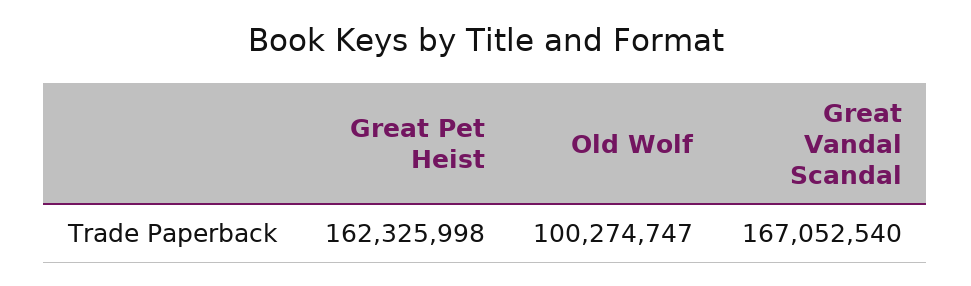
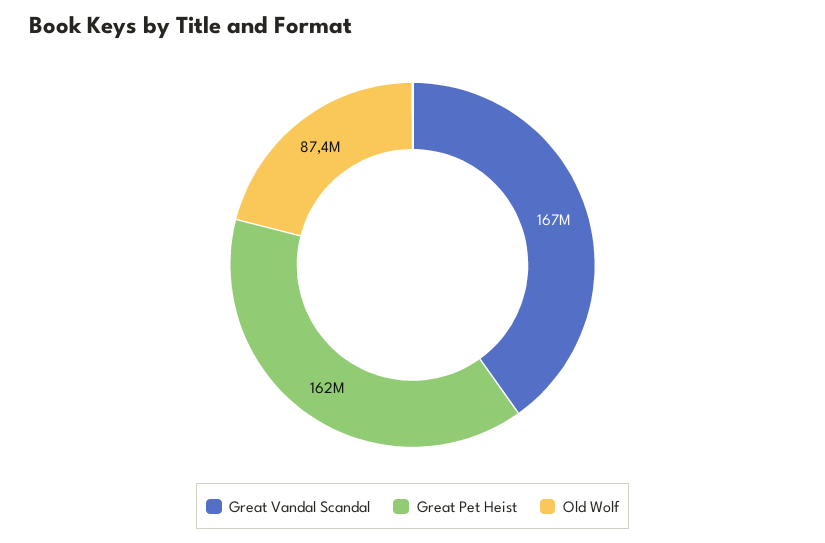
Old Wolf: 100274747 -> 87400000

